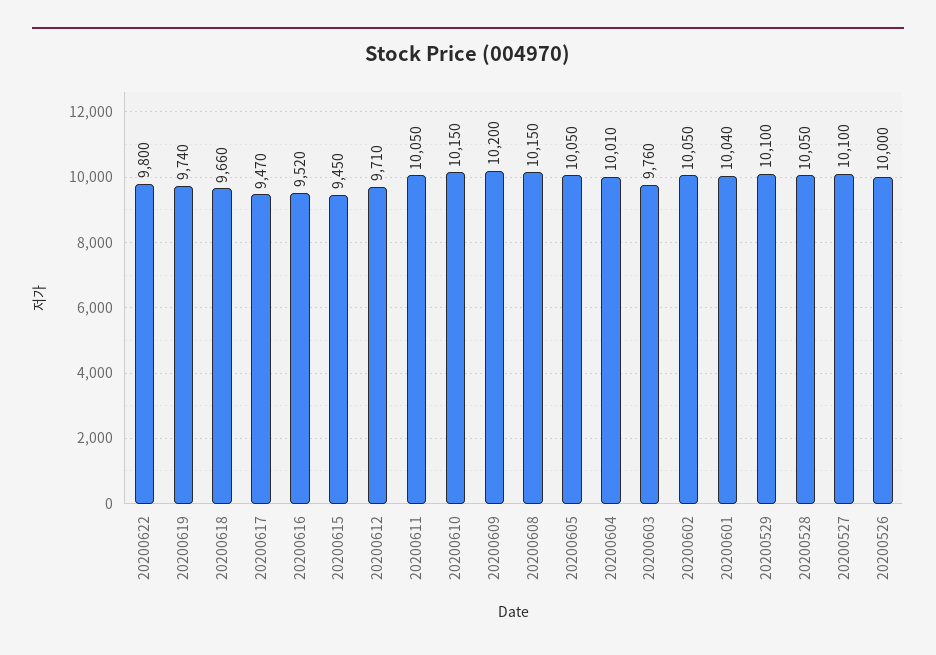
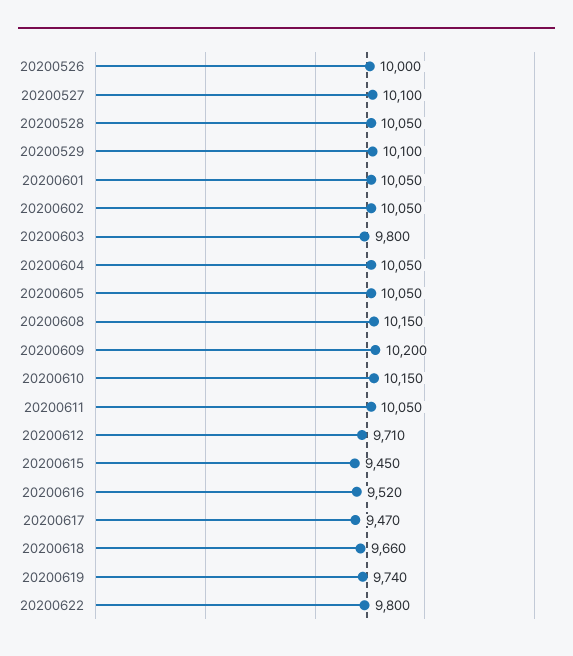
20200604: 10010 -> 10050
20200603: 9760 -> 9800
20200601: 10040 -> 10050

